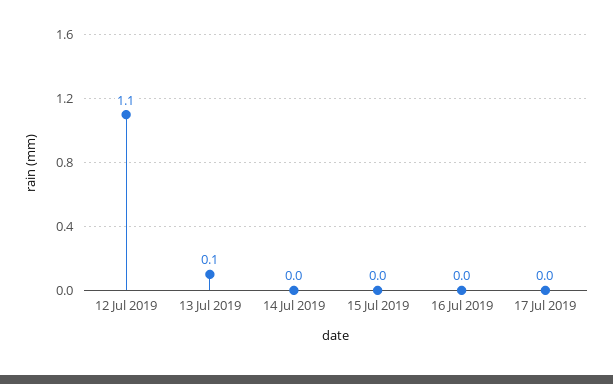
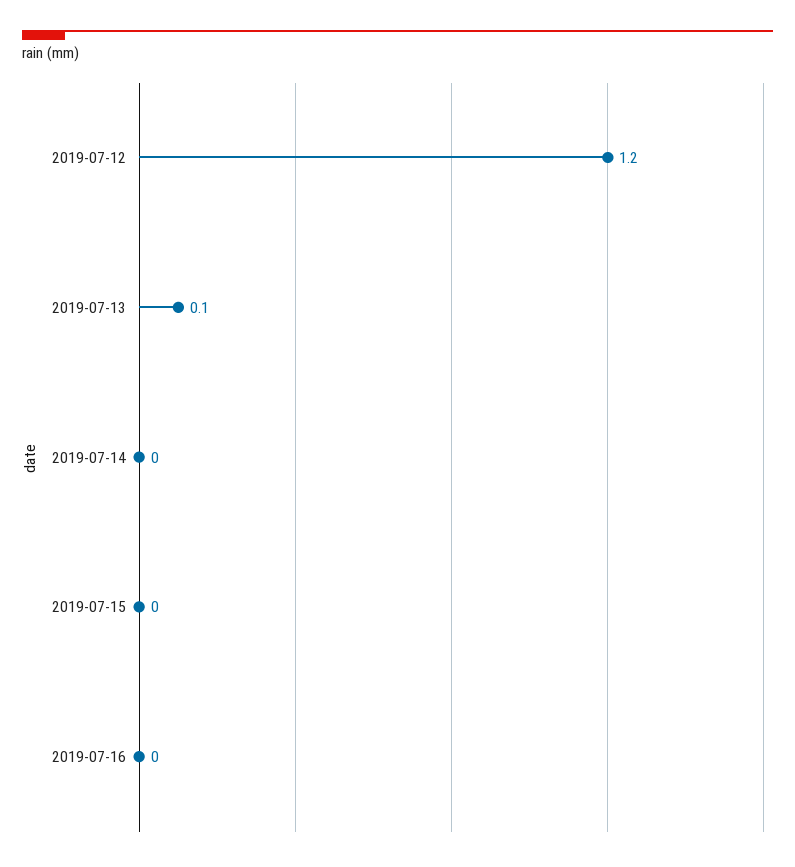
12 Jul 2019: 1.1 -> 1.2
17 Jul 2019: 0 -> none

